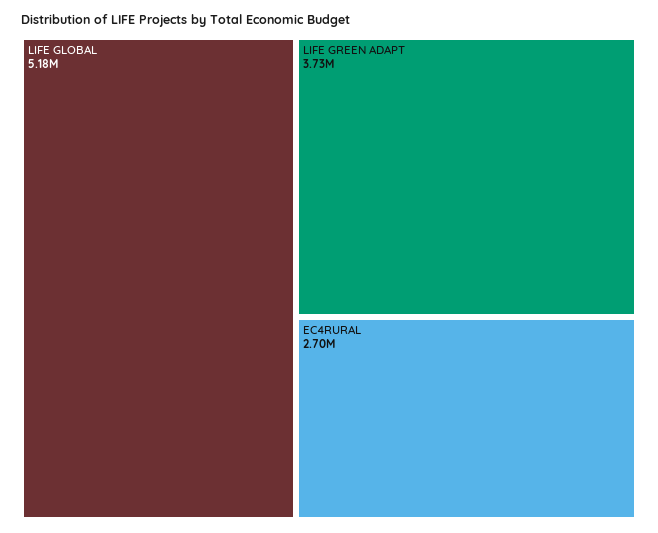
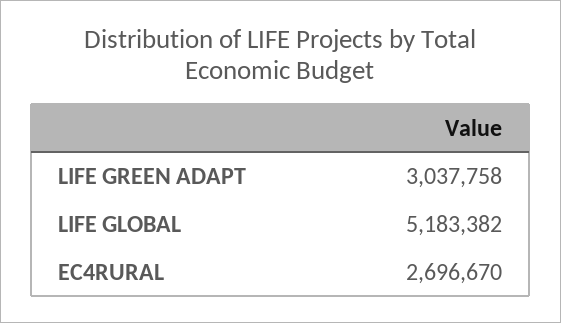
LIFE GREEN ADAPT: 3730000 -> 3037758

